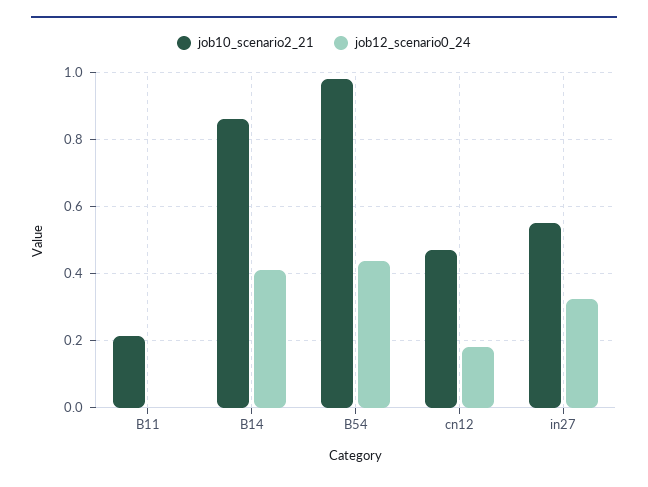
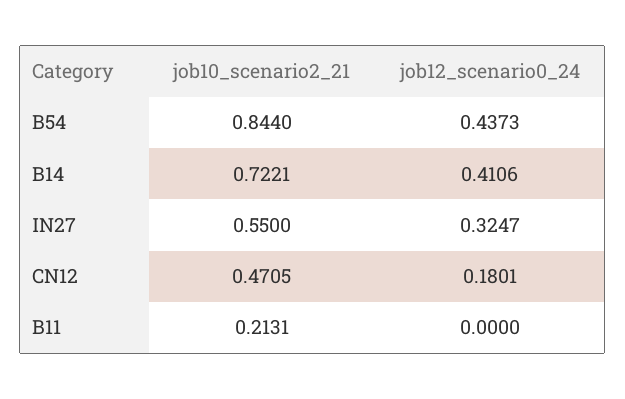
job10_scenario2_21, B14: 0.86 -> 0.7221
job10_scenario2_21, B54: 0.98 -> 0.844

